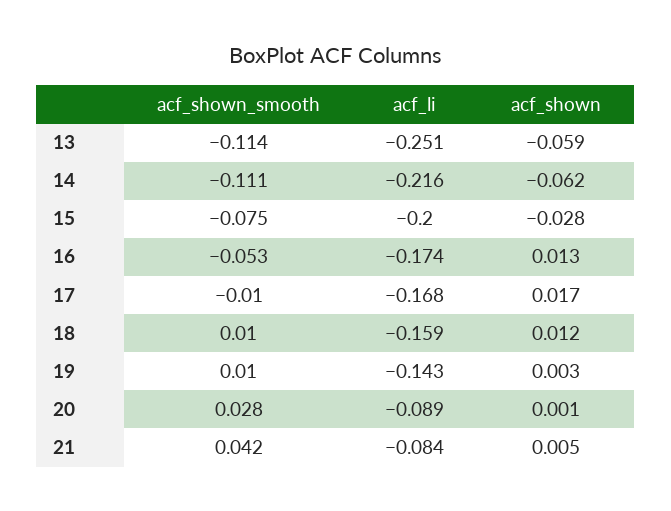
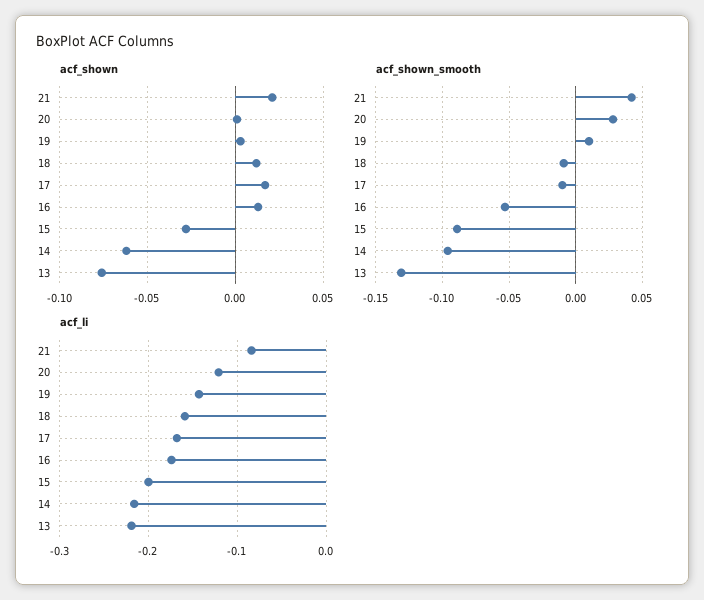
acf_shown_smooth, 13: -0.114 -> -0.13
acf_li, 13: -0.251 -> -0.22
acf_shown, 13: -0.059 -> -0.075
acf_shown_smooth, 14: -0.111 -> -0.095
acf_shown_smooth, 15: -0.075 -> -0.09
acf_shown_smooth, 18: 0.01 -> -0.01
acf_li, 20: -0.089 -> -0.12
acf_shown, 21: 0.005 -> 0.02

